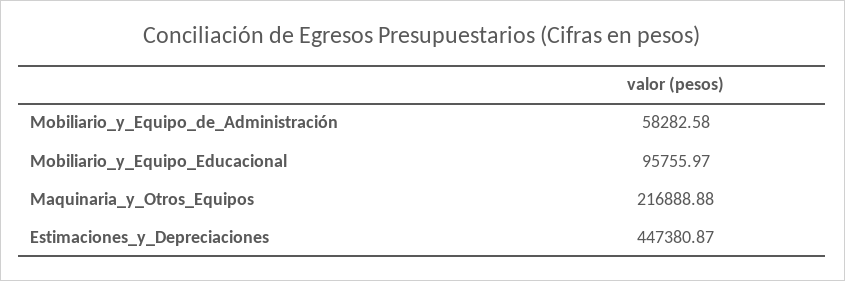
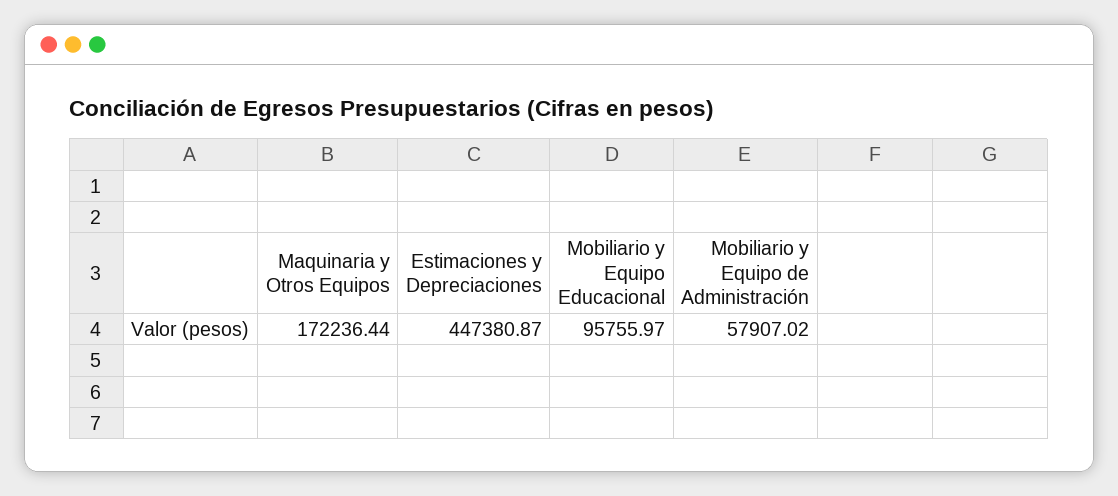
Mobiliario_y_Equipo_de_Administración: 58282.58 -> 57907.02
Maquinaria_y_Otros_Equipos: 216888.88 -> 172236.44

